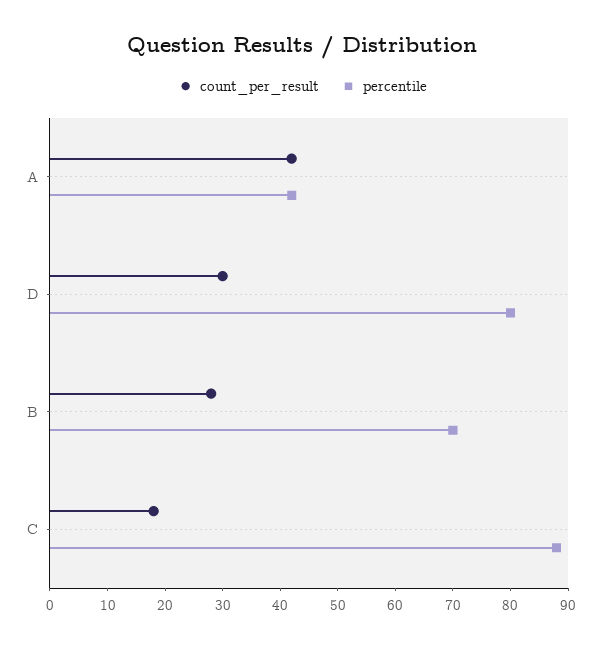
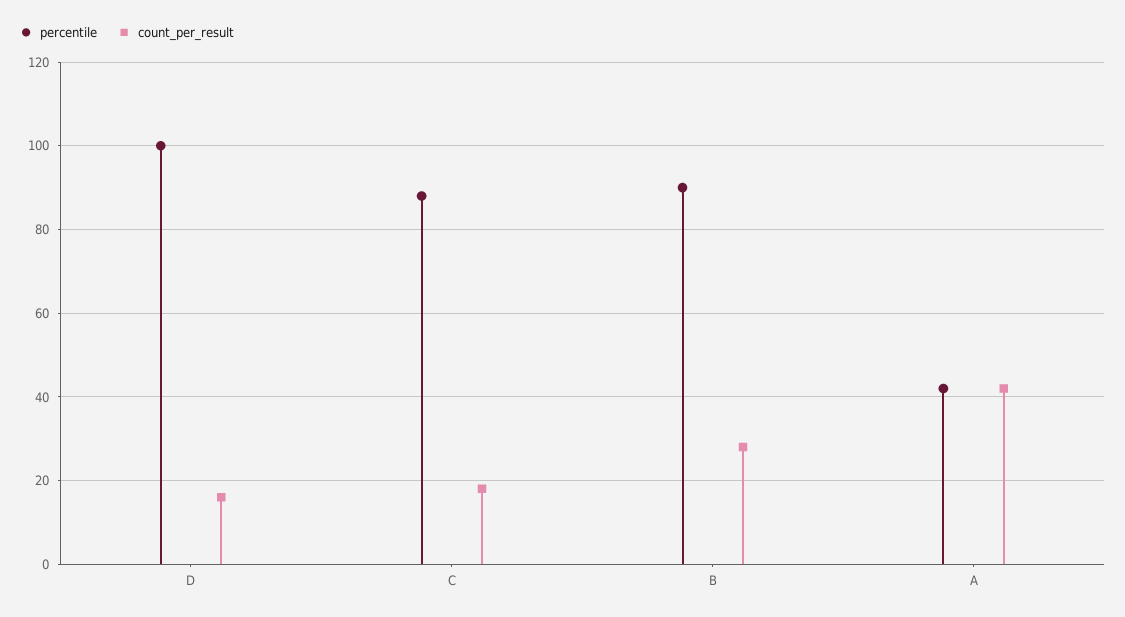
count_per_result, D: 30 -> 15
percentile, D: 80 -> 100
percentile, B: 70 -> 90

